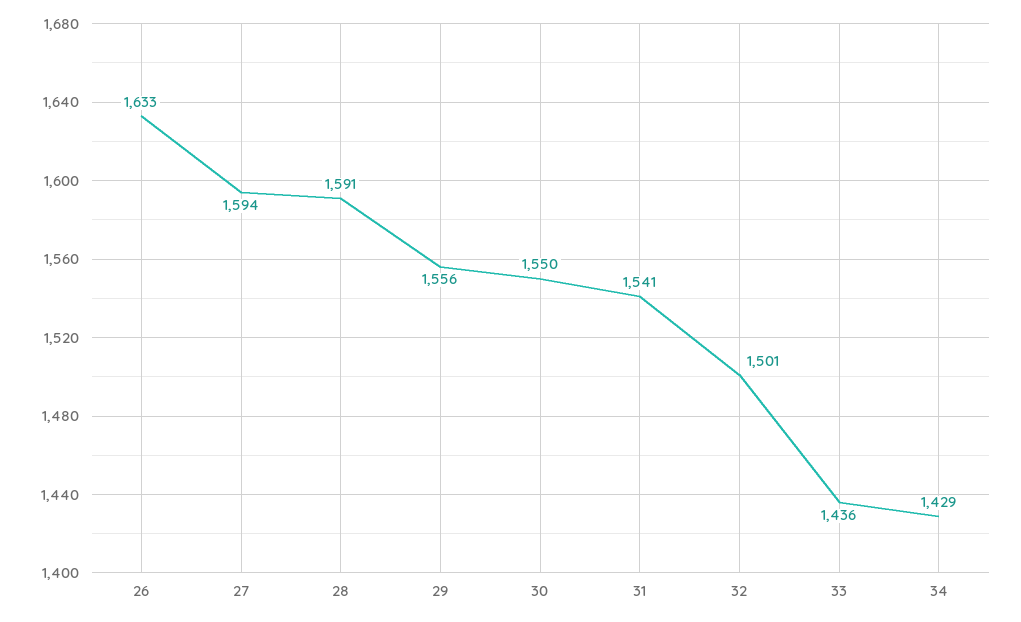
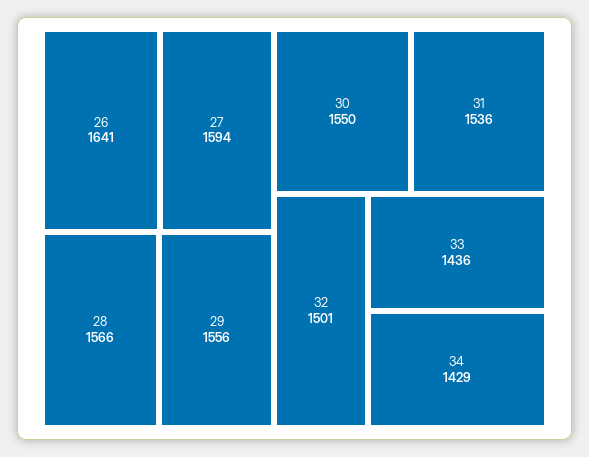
26: 1633 -> 1641
28: 1591 -> 1566
31: 1541 -> 1536

